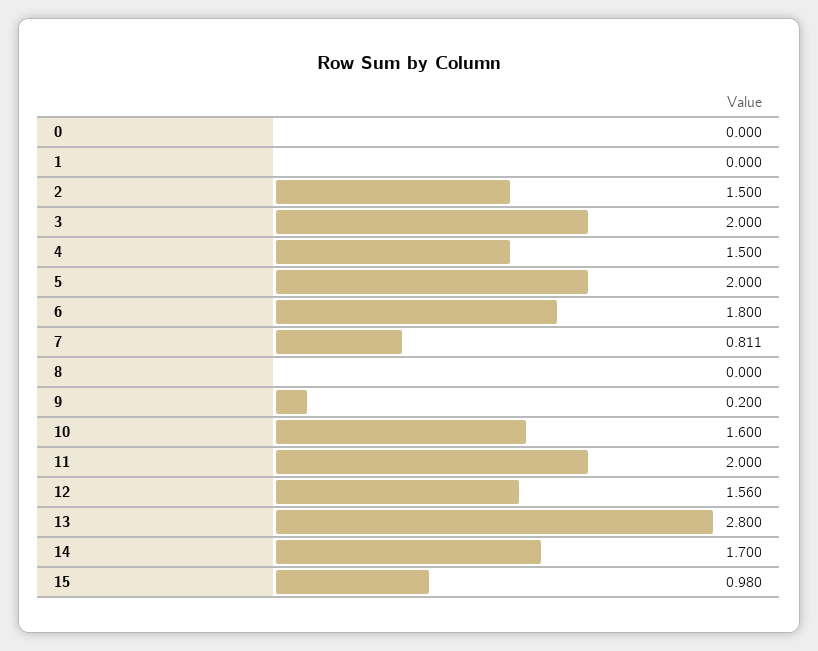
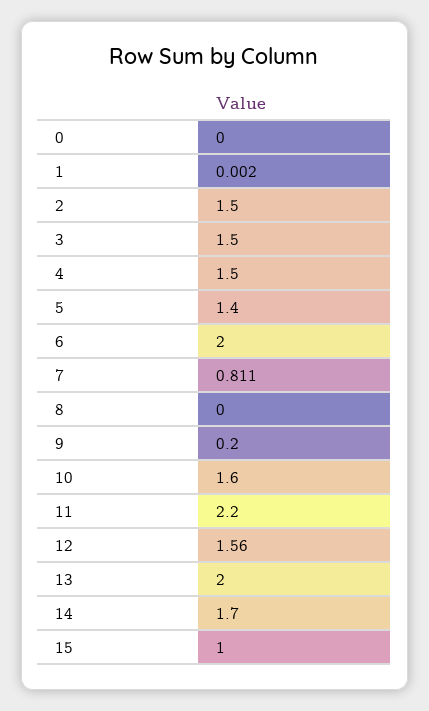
1: 0 -> 0.002
3: 2 -> 1.5
5: 2 -> 1.4
6: 1.8 -> 2
11: 2 -> 2.2
13: 2.8 -> 2
15: 0.98 -> 1

